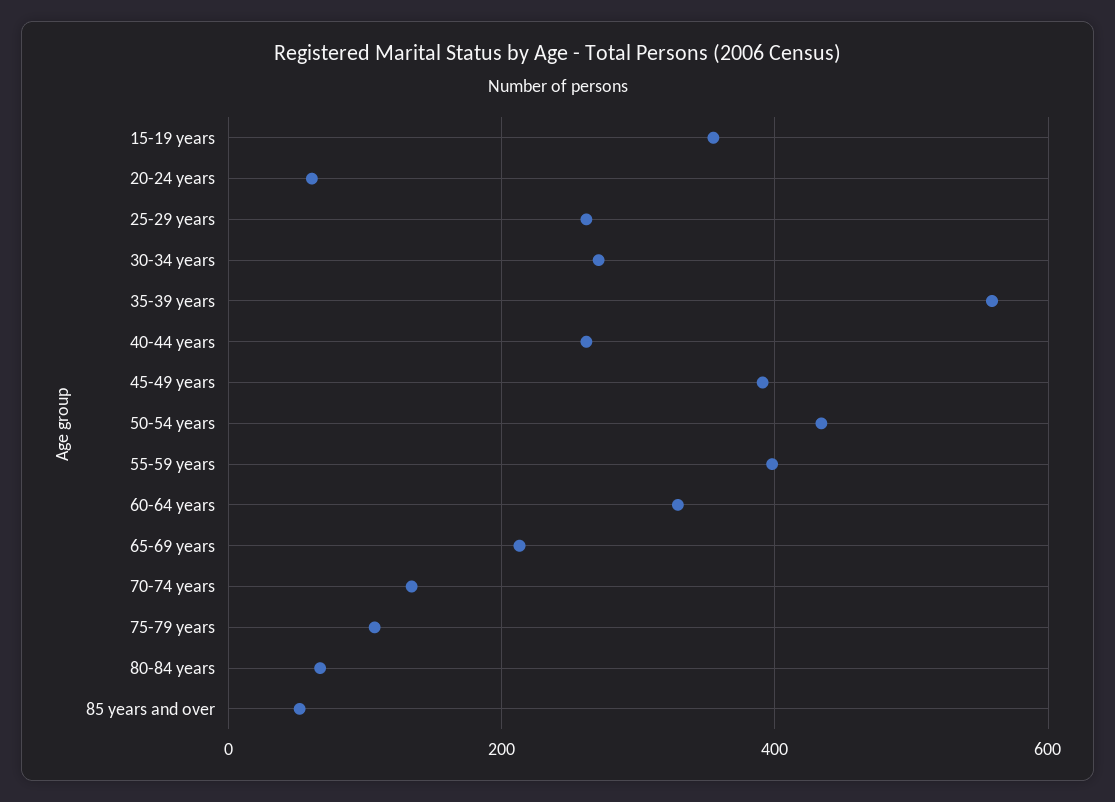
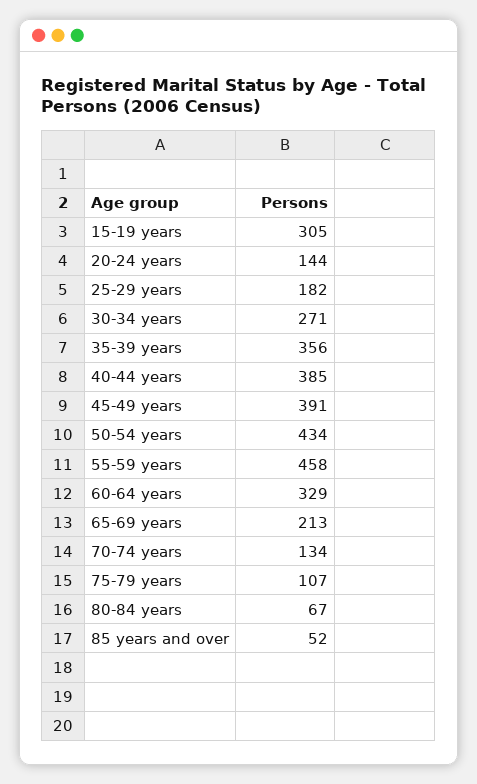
15-19 years: 360 -> 305
20-24 years: 60 -> 144
25-29 years: 260 -> 182
35-39 years: 560 -> 356
40-44 years: 260 -> 385
55-59 years: 400 -> 458

